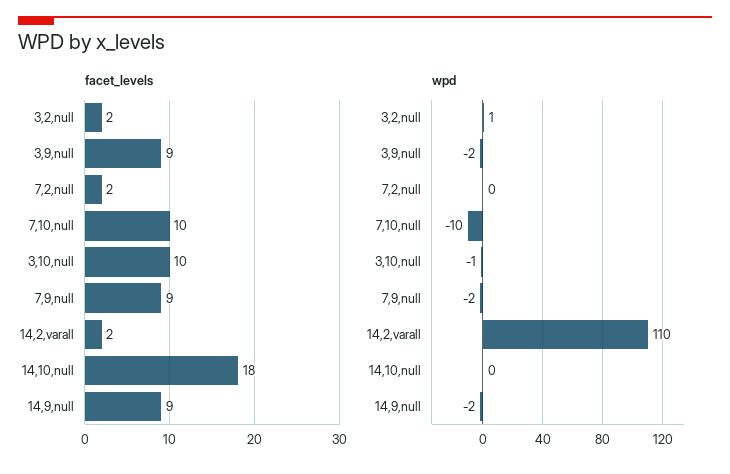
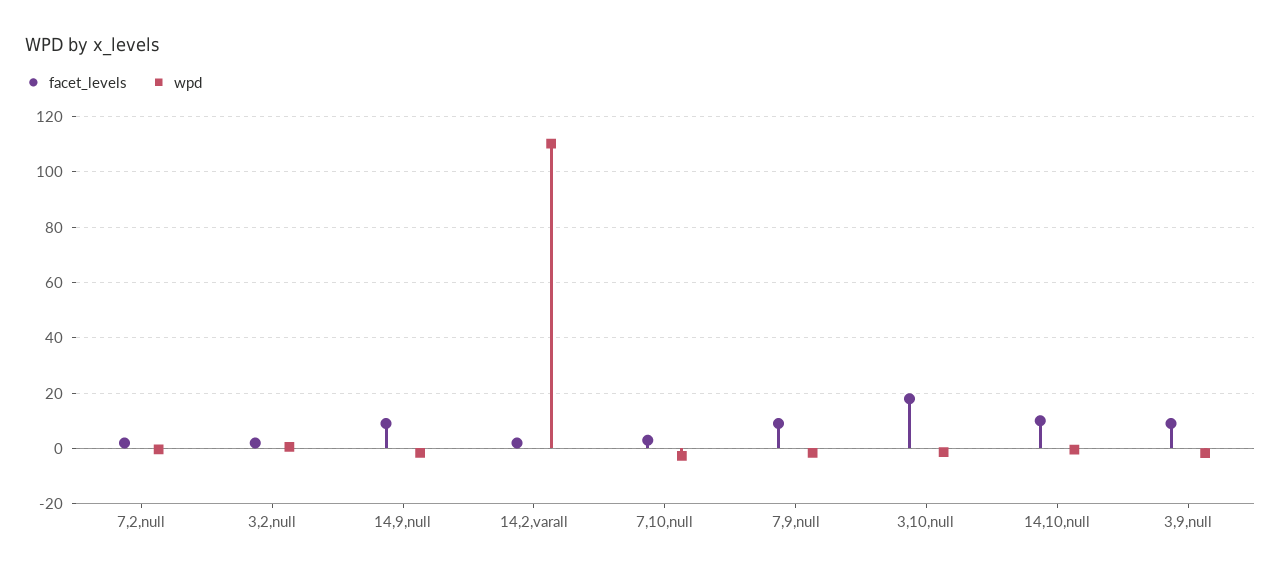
facet_levels, 7,10,null: 10 -> 2.5
facet_levels, 3,10,null: 10 -> 17.5
facet_levels, 14,10,null: 18 -> 10
wpd, 7,10,null: -10 -> -2.5

